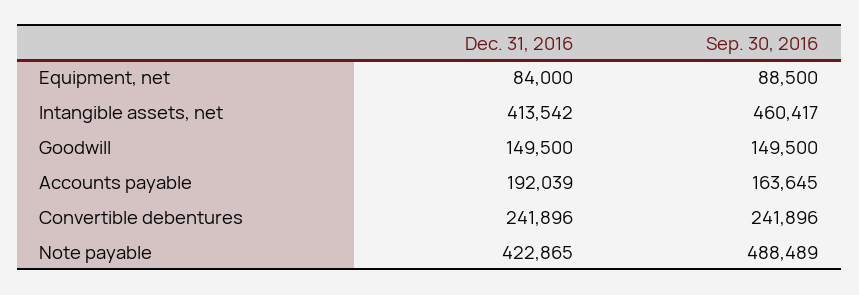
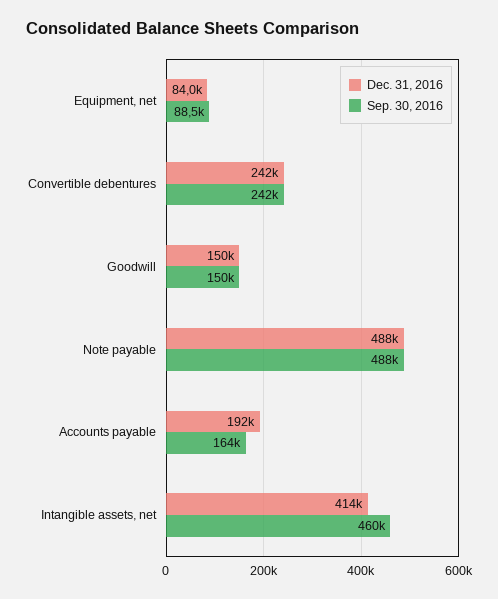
Dec. 31, 2016, Note payable: 422865 -> 488000

